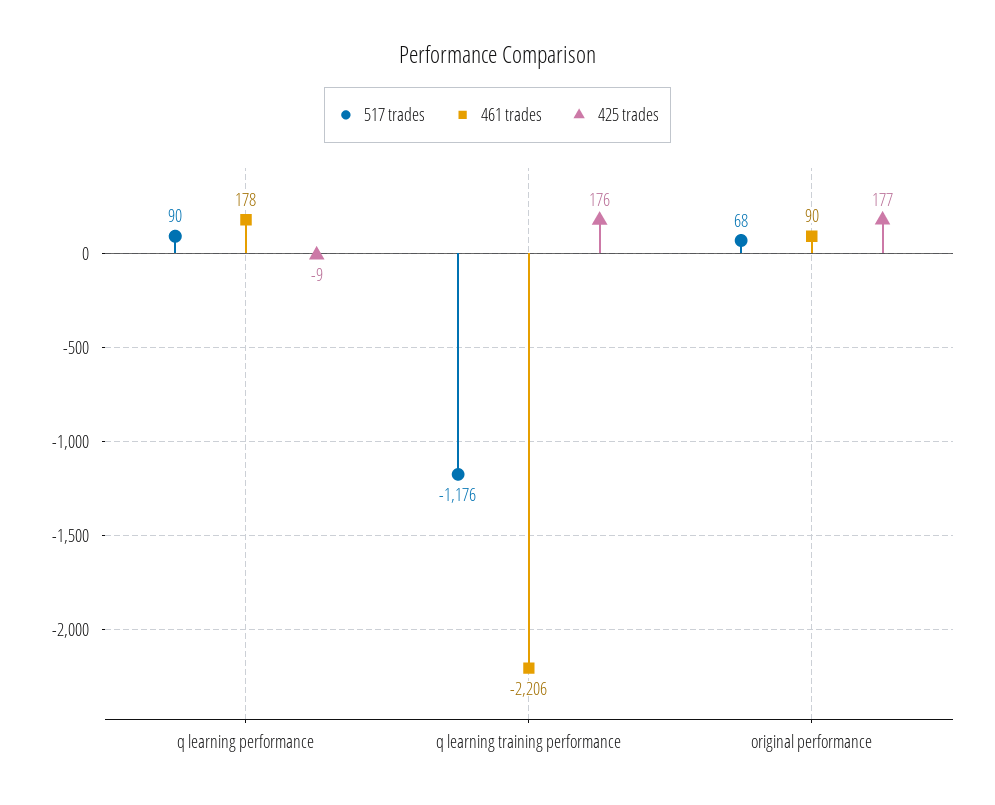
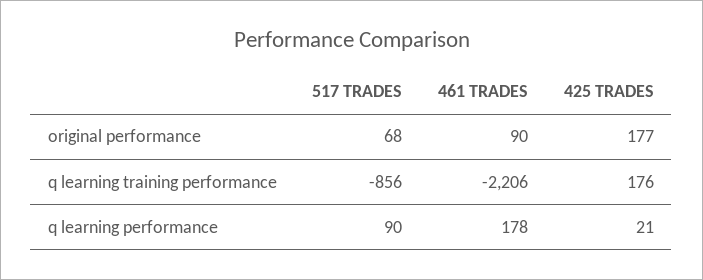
425 trades, q learning performance: -9 -> 21
517 trades, q learning training performance: -1176 -> -856

